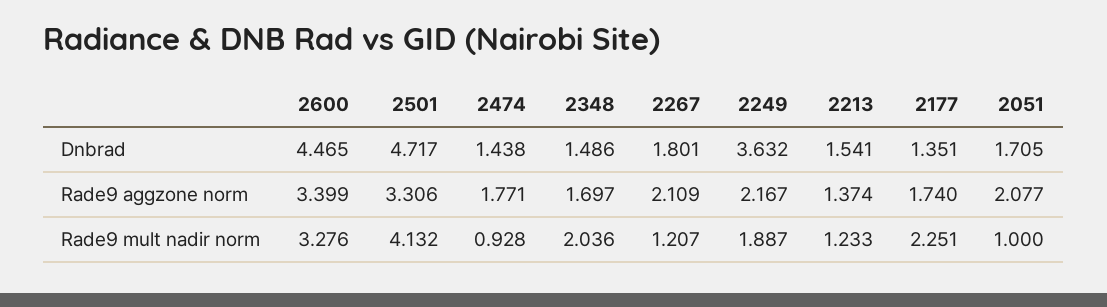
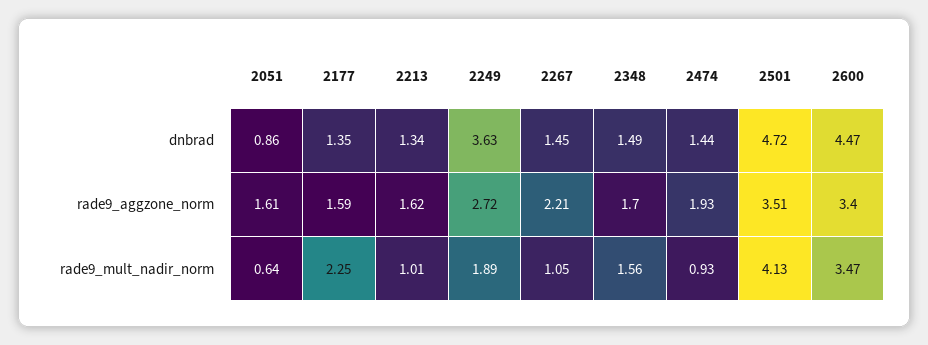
2267, Dnbrad: 1.801 -> 1.45
2213, Dnbrad: 1.541 -> 1.34
2051, Dnbrad: 1.705 -> 0.86
2501, Rade9 aggzone norm: 3.306 -> 3.51
2474, Rade9 aggzone norm: 1.771 -> 1.93
2267, Rade9 aggzone norm: 2.109 -> 2.21
2249, Rade9 aggzone norm: 2.167 -> 2.72
2213, Rade9 aggzone norm: 1.374 -> 1.62
2177, Rade9 aggzone norm: 1.74 -> 1.59
2051, Rade9 aggzone norm: 2.077 -> 1.61
2600, Rade9 mult nadir norm: 3.276 -> 3.47
2348, Rade9 mult nadir norm: 2.036 -> 1.56
2267, Rade9 mult nadir norm: 1.207 -> 1.05
2213, Rade9 mult nadir norm: 1.233 -> 1.01
2051, Rade9 mult nadir norm: 1 -> 0.64

